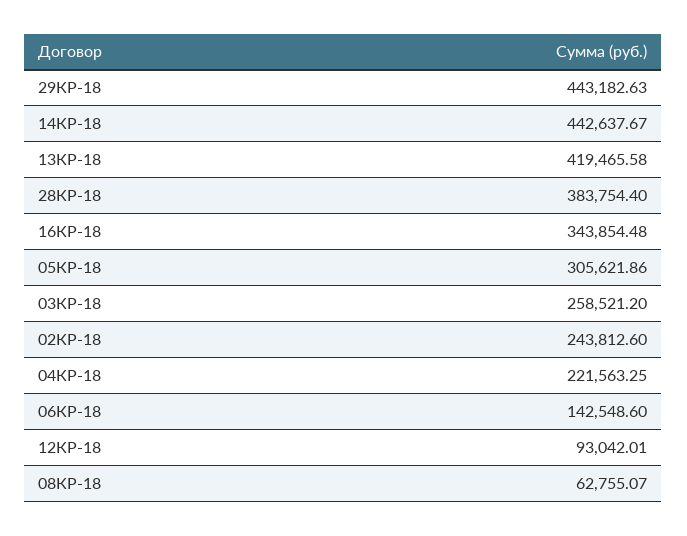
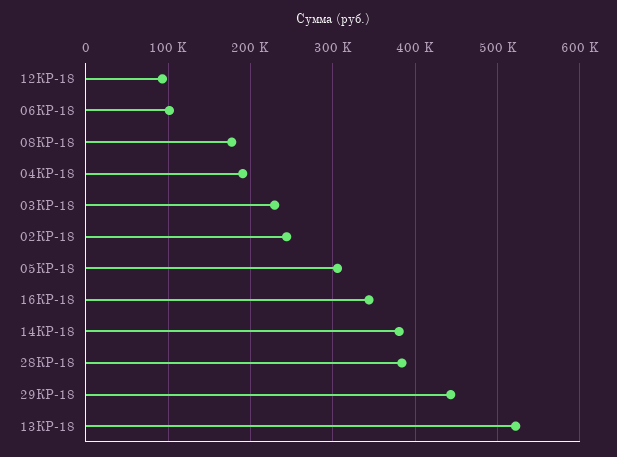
14КР-18: 442637.67 -> 380000
13КР-18: 419465.58 -> 520000
03КР-18: 258521.2 -> 230000
04КР-18: 221563.25 -> 190000
06КР-18: 142548.6 -> 100000
08КР-18: 62755.07 -> 180000

